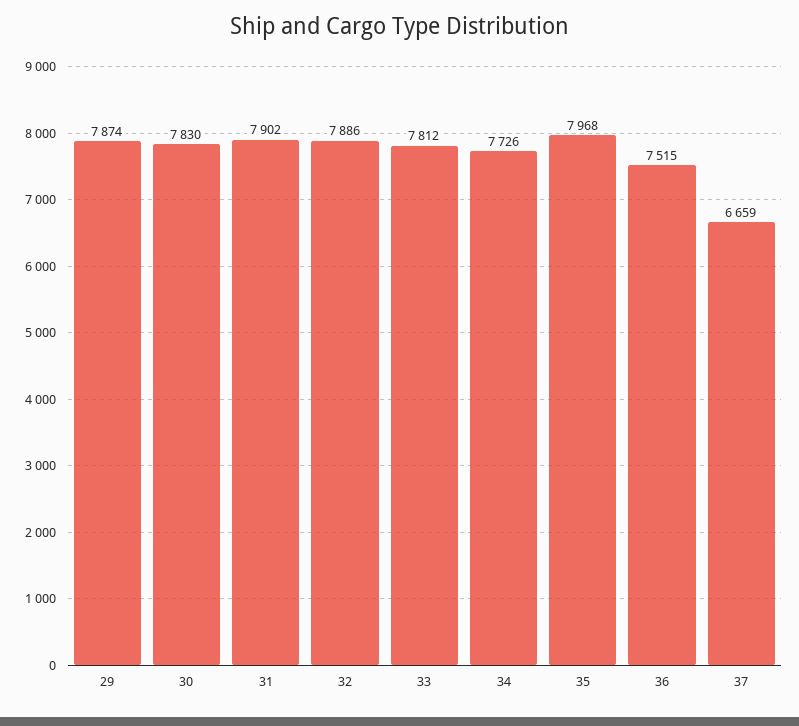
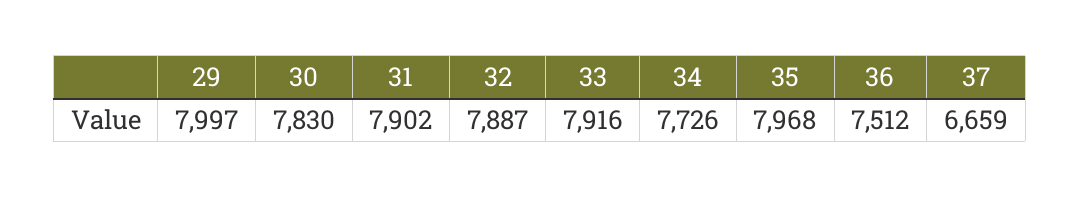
29: 7874 -> 7997
32: 7886 -> 7887
33: 7812 -> 7916
36: 7515 -> 7512

